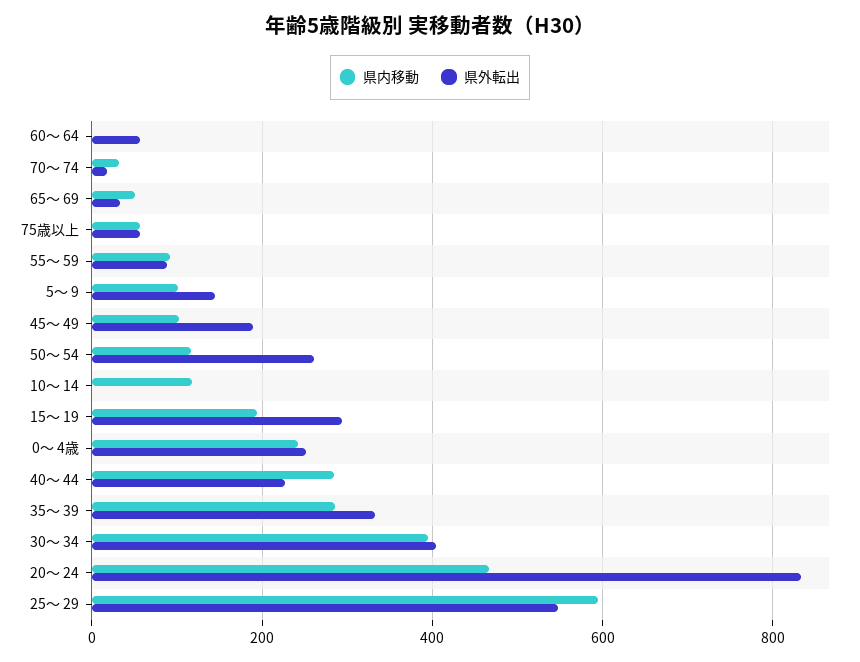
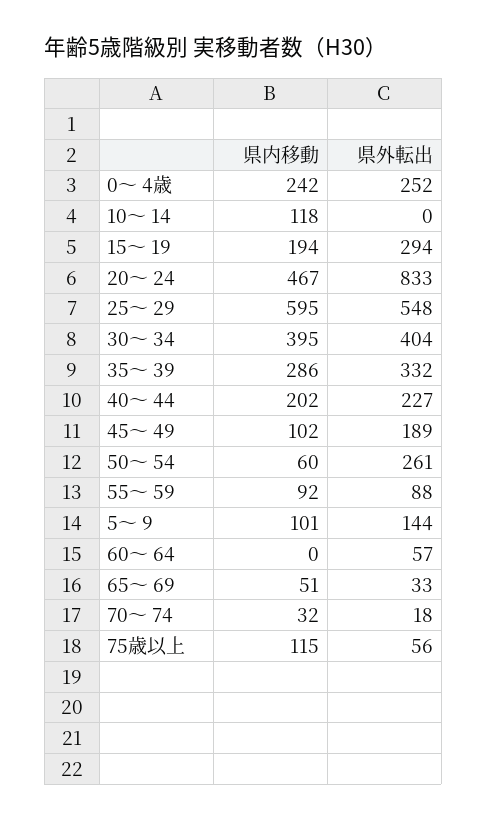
県内移動, 75歳以上: 60 -> 115
県内移動, 50～ 54: 120 -> 60
県内移動, 40～ 44: 280 -> 202

